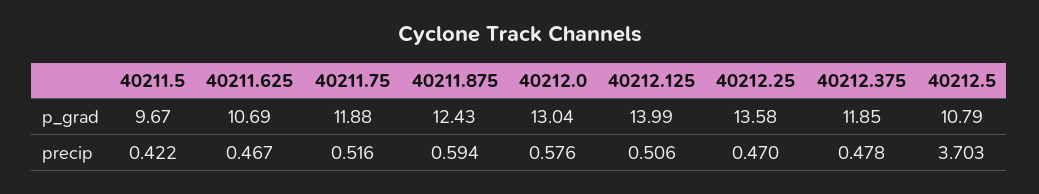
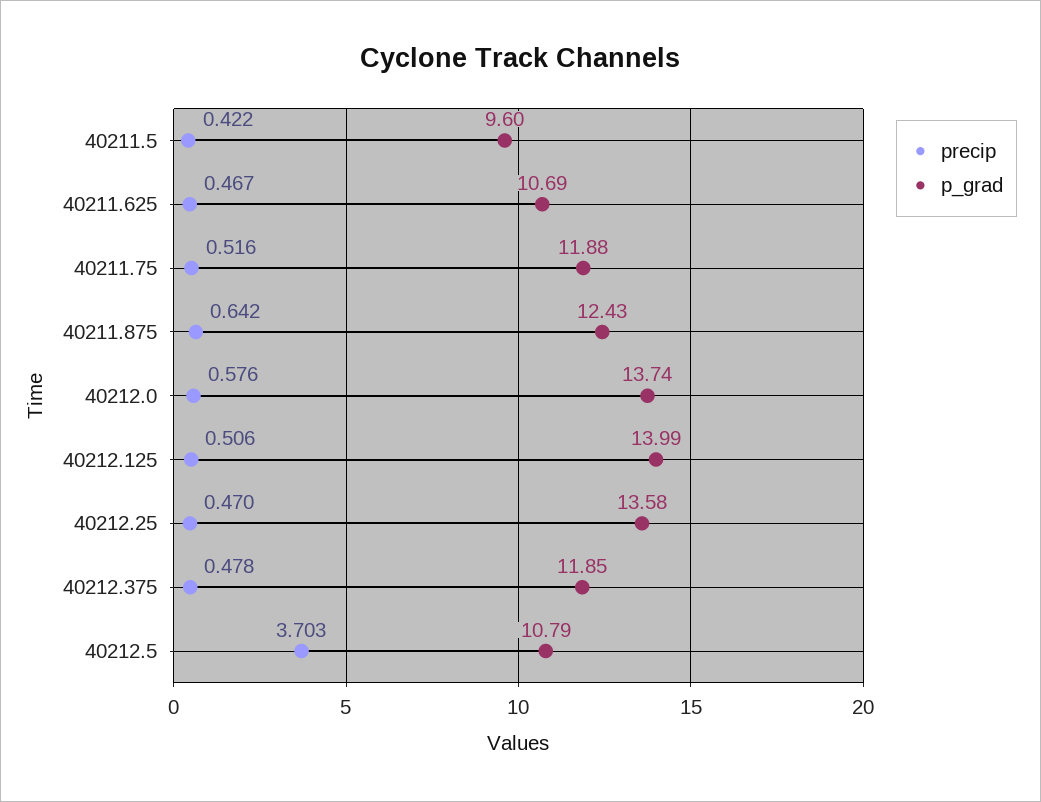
p_grad, 40211.5: 9.67 -> 9.6
p_grad, 40212.0: 13.04 -> 13.74
precip, 40211.875: 0.594 -> 0.642

